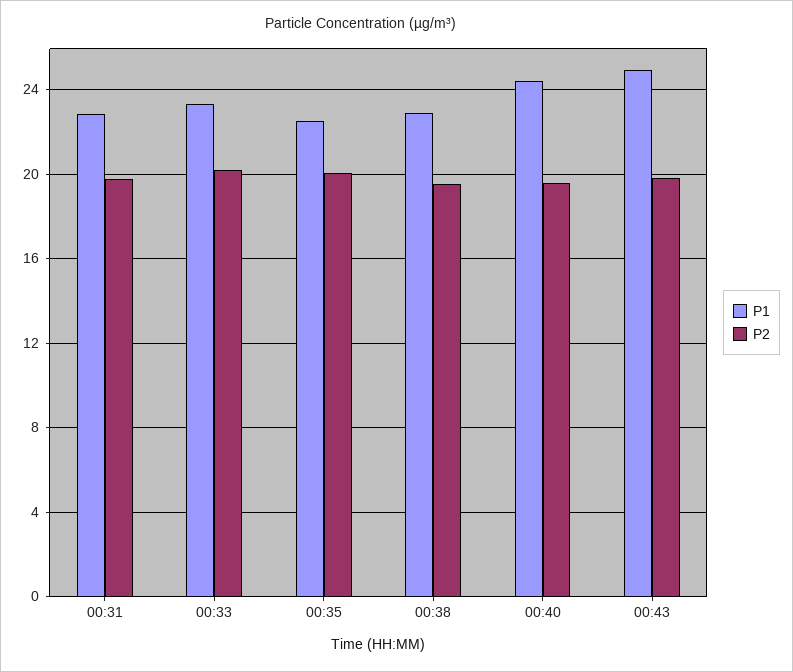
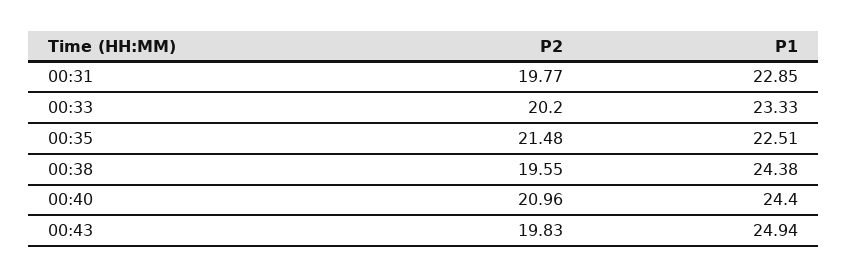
P2, 00:35: 20 -> 21.48
P1, 00:38: 23 -> 24.38
P2, 00:40: 19.5 -> 20.96

